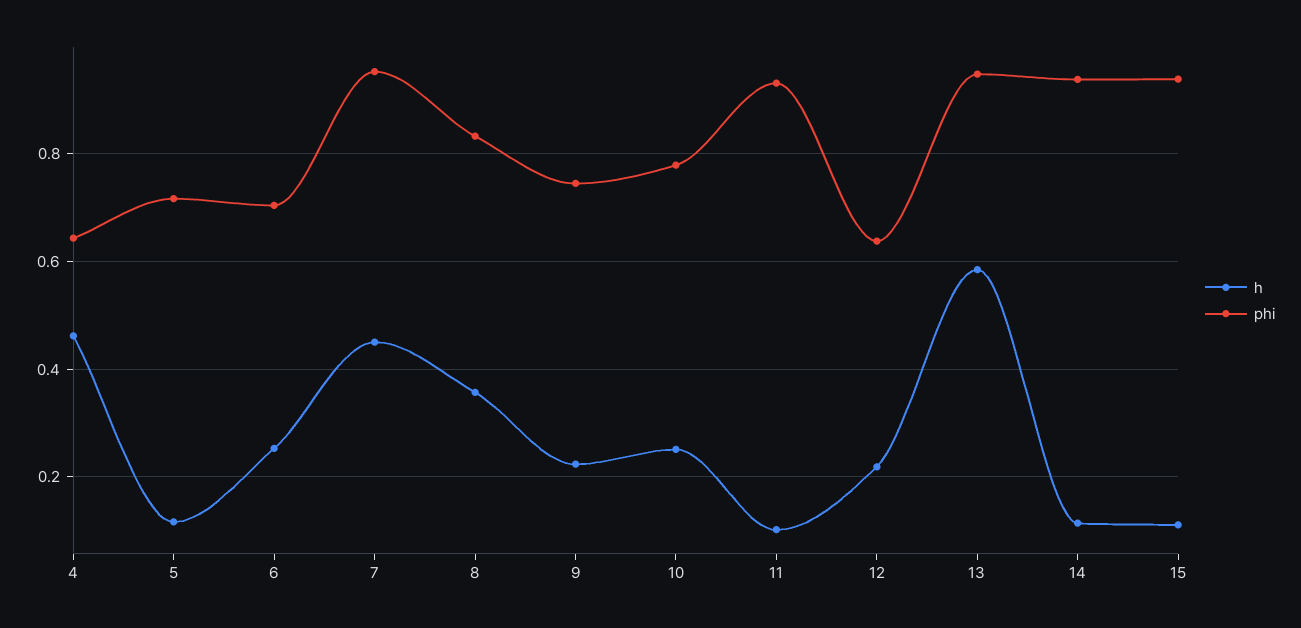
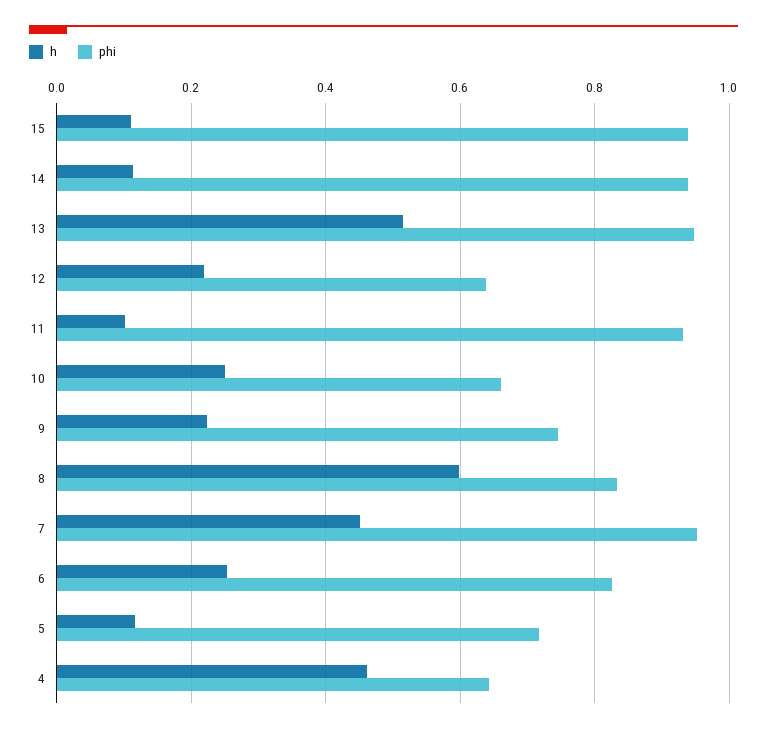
phi, 6: 0.7 -> 0.82
h, 8: 0.36 -> 0.6
phi, 10: 0.78 -> 0.66
h, 13: 0.58 -> 0.52

